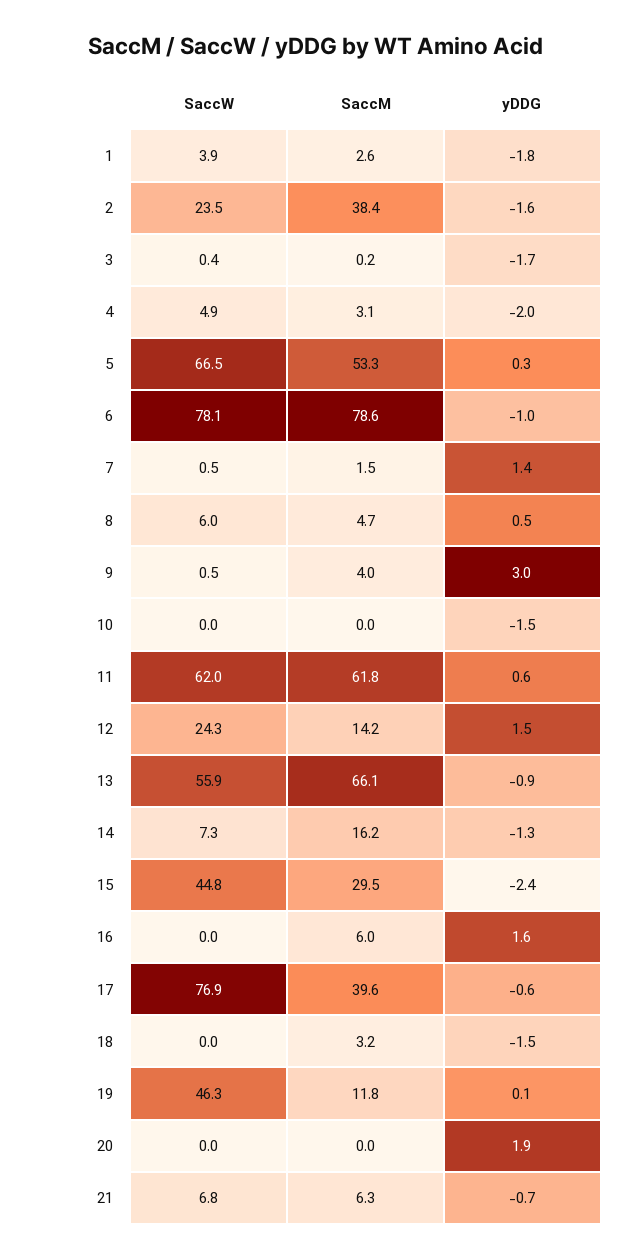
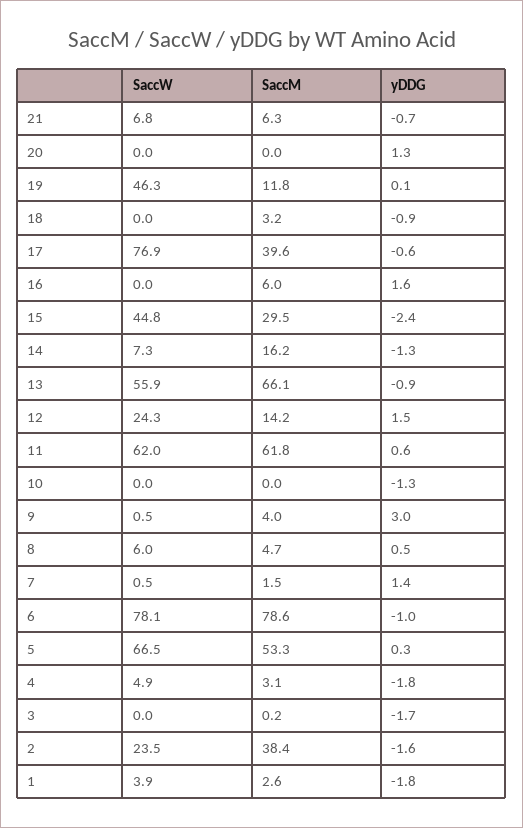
SaccW, 3: 0.4 -> 0
yDDG, 4: -2 -> -1.8
yDDG, 10: -1.5 -> -1.3
yDDG, 18: -1.5 -> -0.9
yDDG, 20: 1.9 -> 1.3

